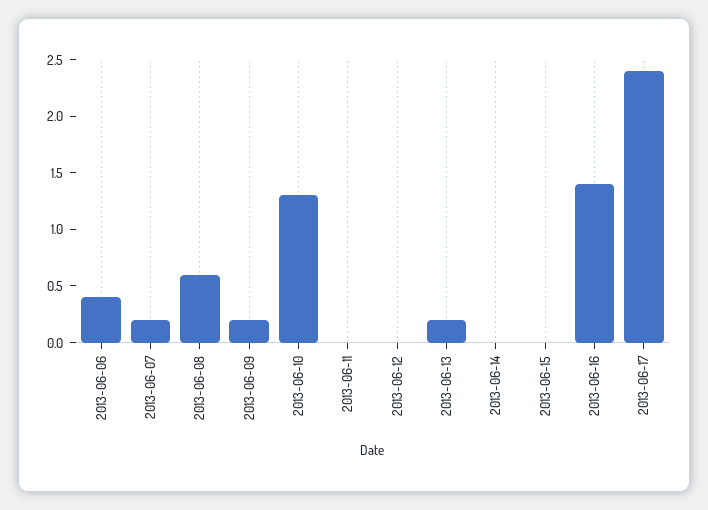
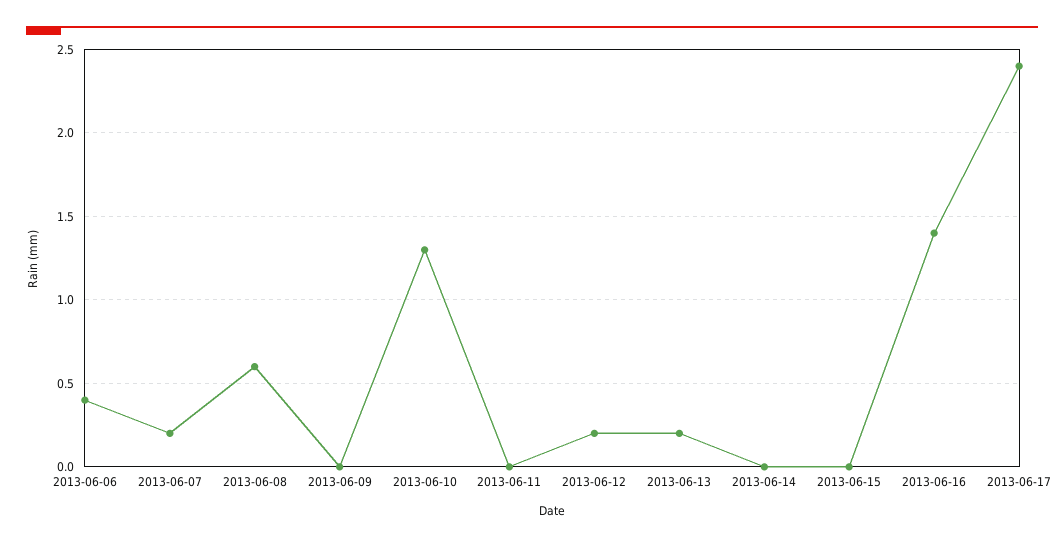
2013-06-09: 0.2 -> 0
2013-06-12: 0 -> 0.2

